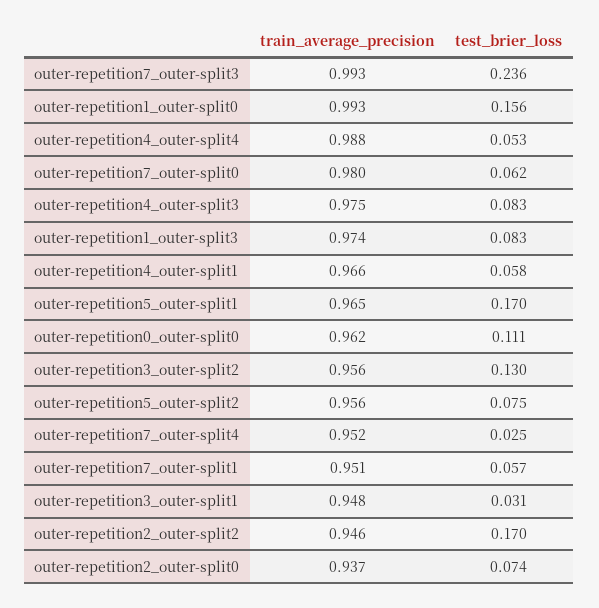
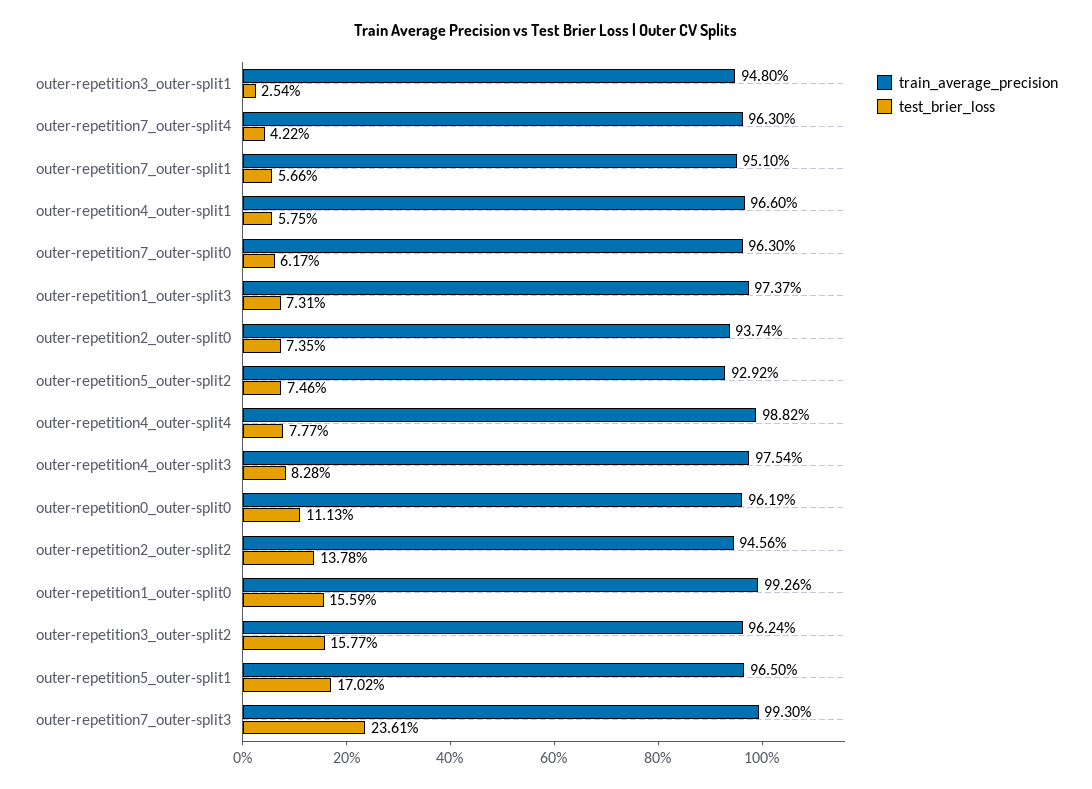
test_brier_loss, outer-repetition4_outer-split4: 0.053 -> 0.0777
train_average_precision, outer-repetition7_outer-split0: 0.98 -> 0.963
test_brier_loss, outer-repetition1_outer-split3: 0.083 -> 0.0731
train_average_precision, outer-repetition3_outer-split2: 0.956 -> 0.9624
test_brier_loss, outer-repetition3_outer-split2: 0.13 -> 0.1577
train_average_precision, outer-repetition5_outer-split2: 0.956 -> 0.9292
train_average_precision, outer-repetition7_outer-split4: 0.952 -> 0.963
test_brier_loss, outer-repetition7_outer-split4: 0.025 -> 0.0422
test_brier_loss, outer-repetition3_outer-split1: 0.031 -> 0.0254
test_brier_loss, outer-repetition2_outer-split2: 0.17 -> 0.1378

